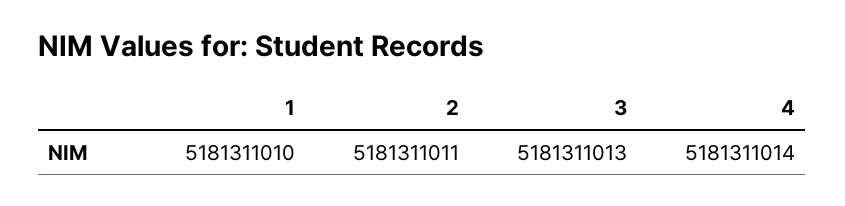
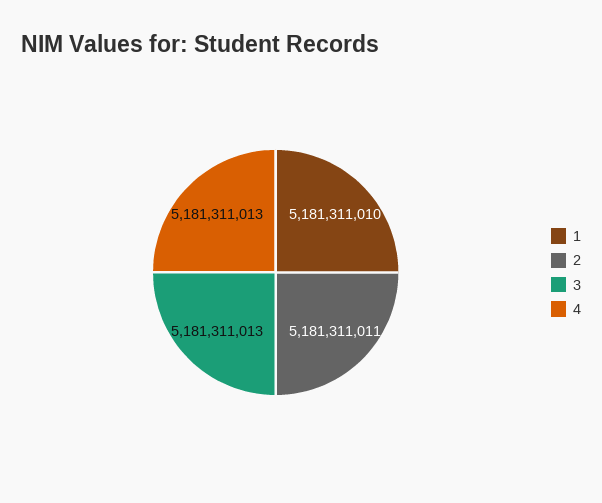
4: 5181311014 -> 5181311013

